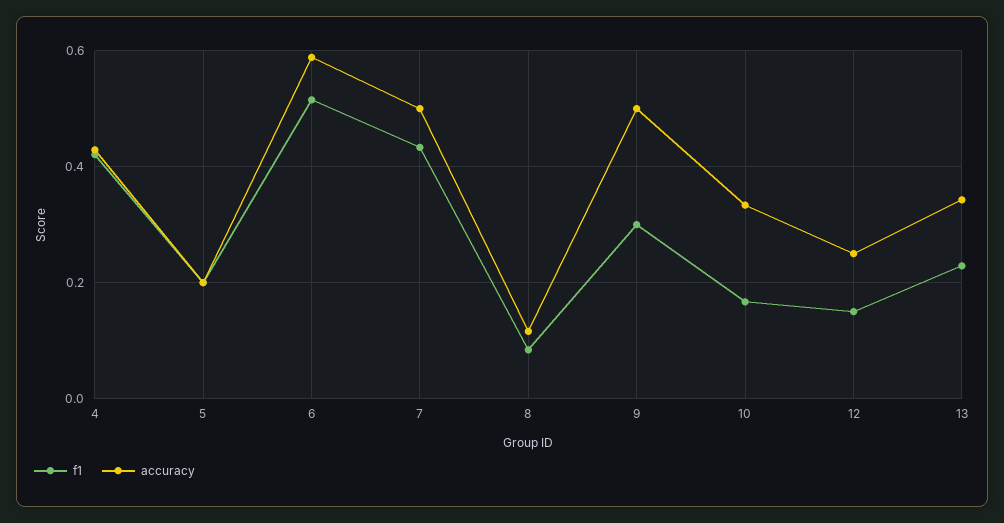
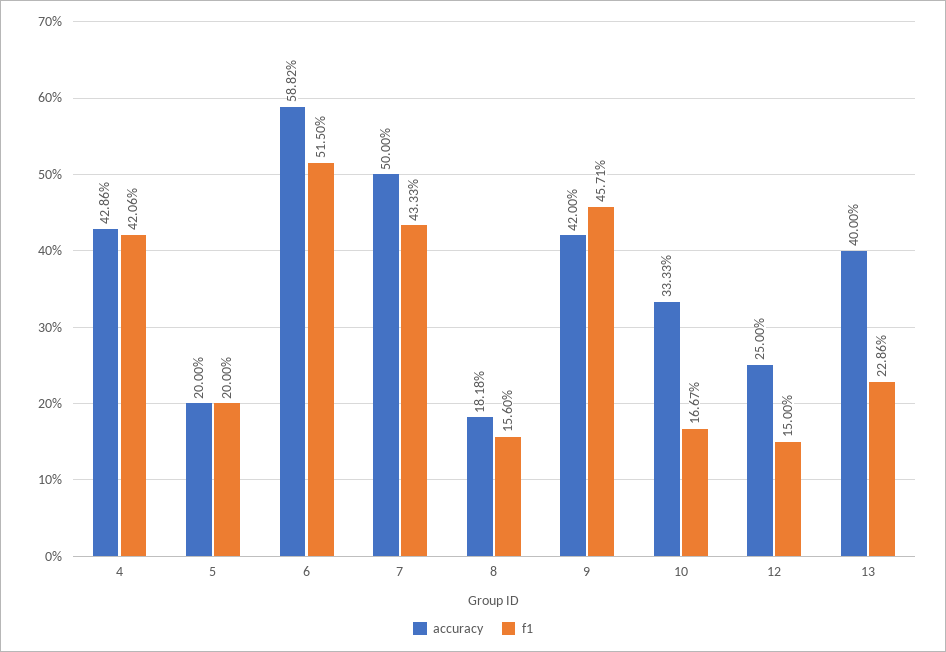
f1, 8: 0.08 -> 0.156
accuracy, 8: 0.12 -> 0.1818
f1, 9: 0.3 -> 0.4571
accuracy, 9: 0.5 -> 0.42
accuracy, 13: 0.34 -> 0.4

